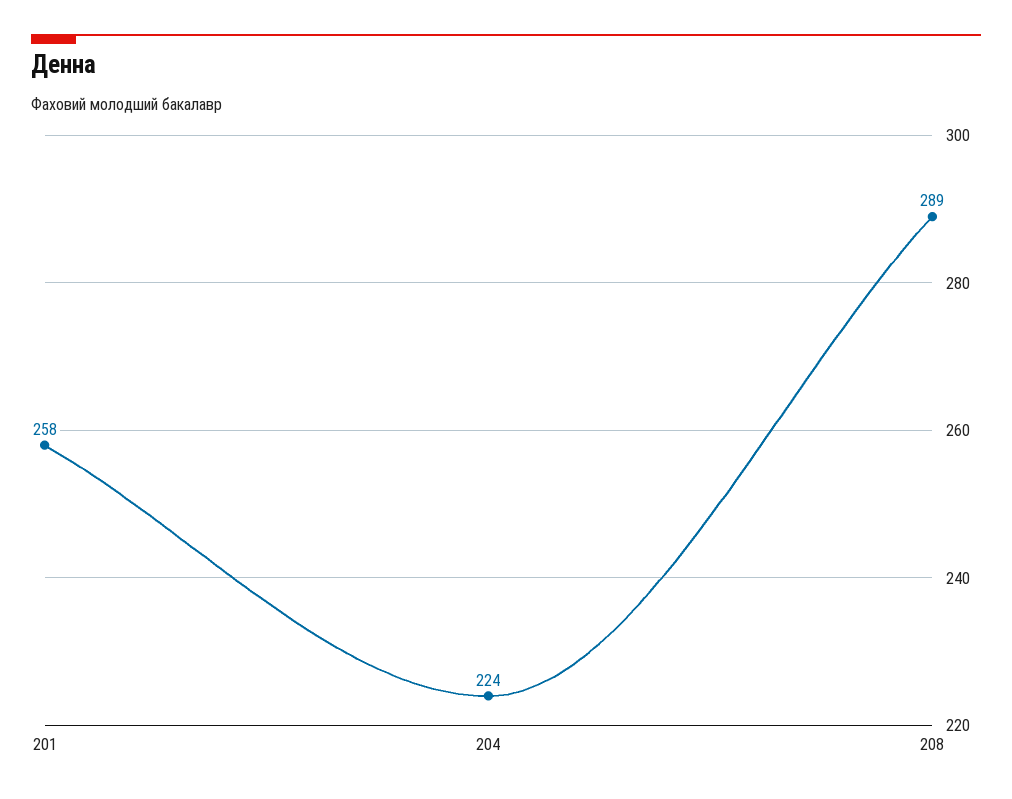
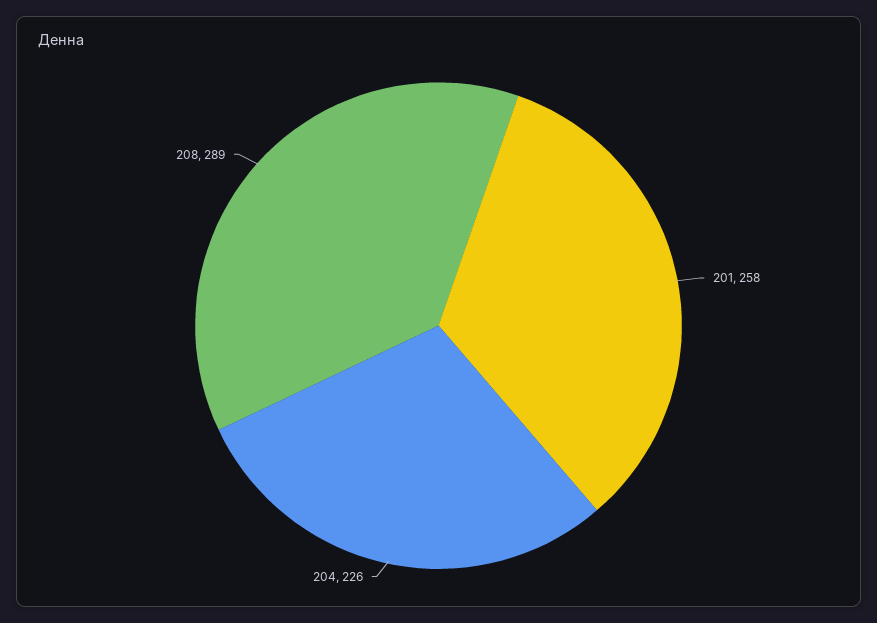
204: 224 -> 226

